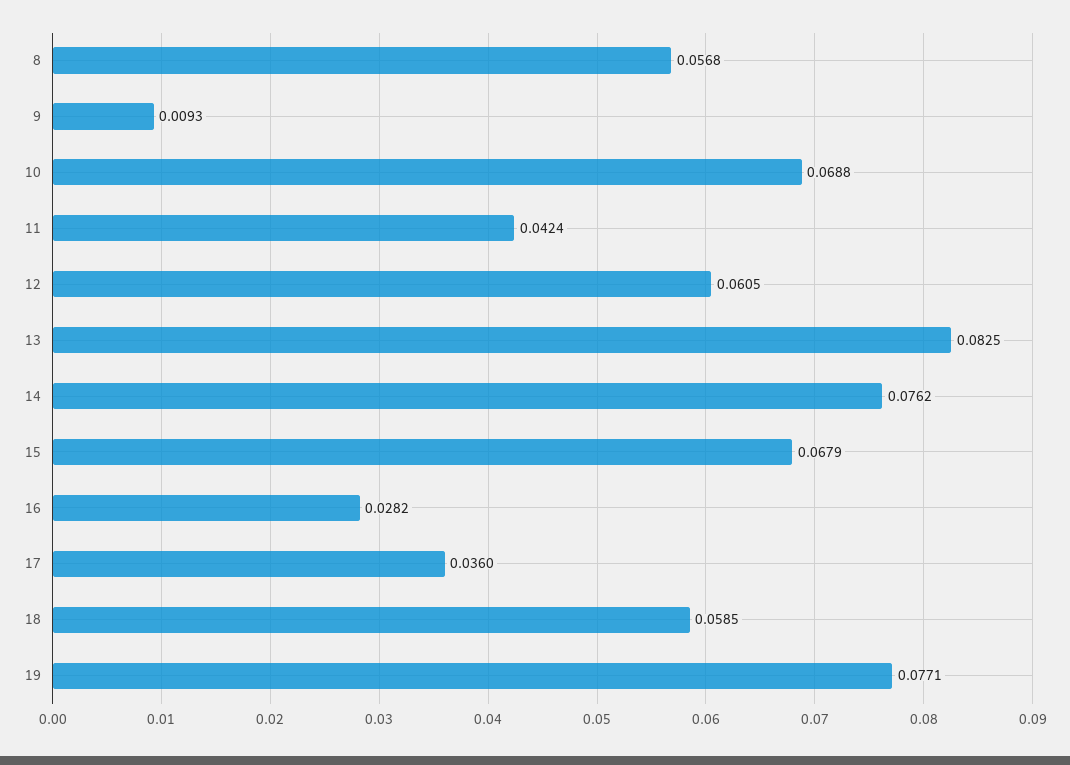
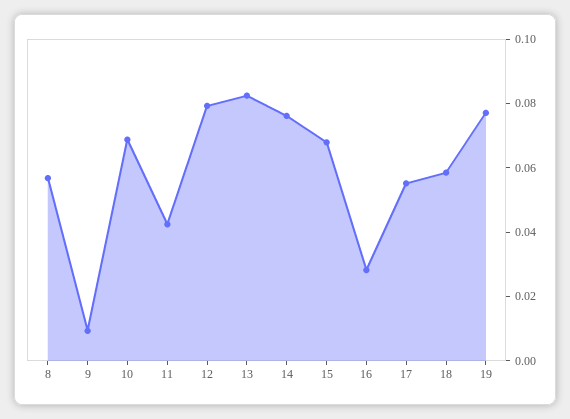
12: 0.0605 -> 0.08
17: 0.036 -> 0.055

